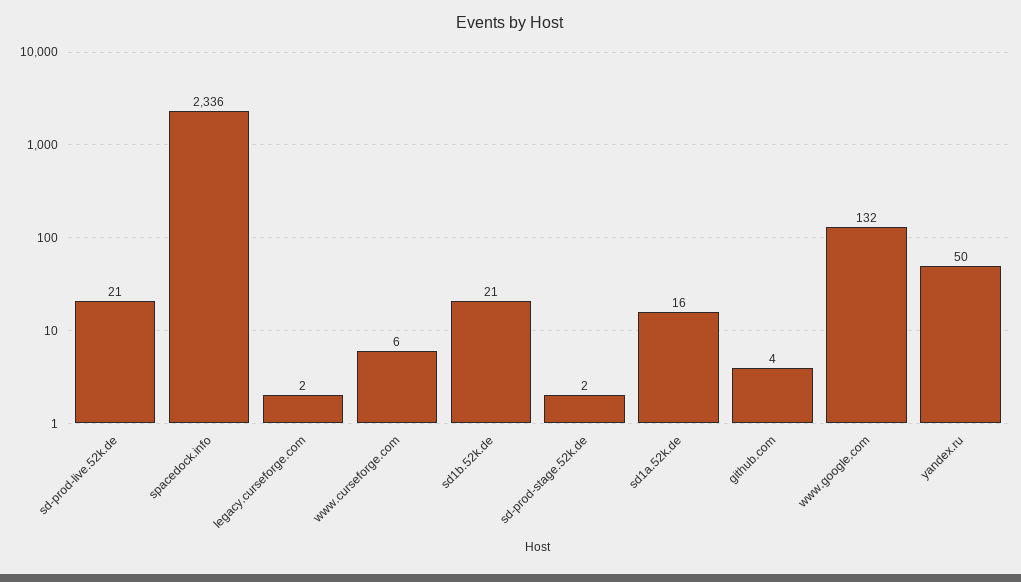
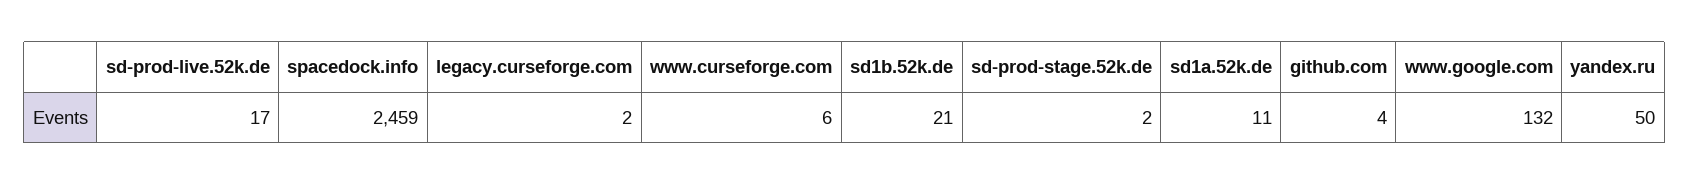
sd-prod-live.52k.de: 21 -> 17
spacedock.info: 2336 -> 2459
sd1a.52k.de: 16 -> 11

